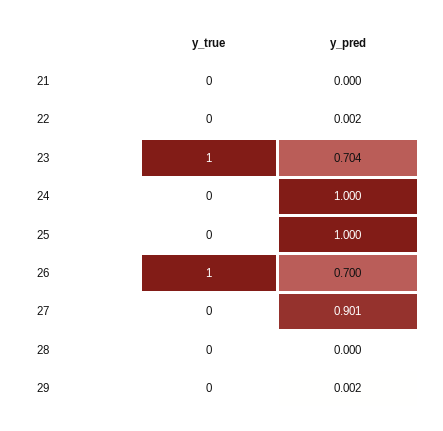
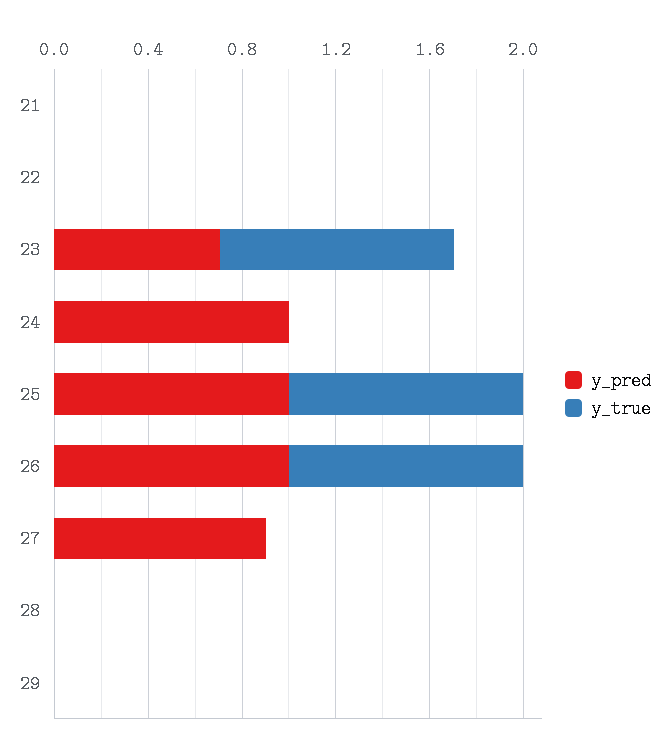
y_true, 25: 0 -> 1
y_pred, 26: 0.7 -> 1

